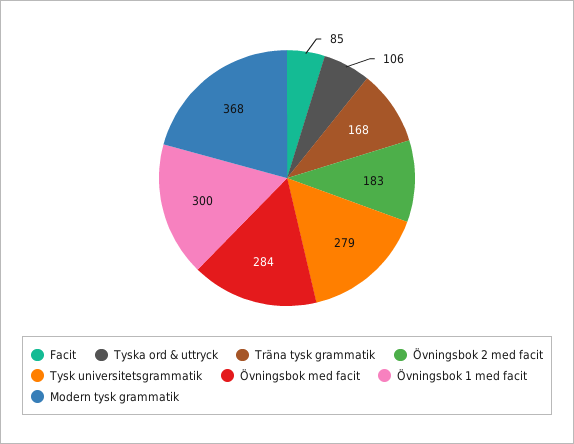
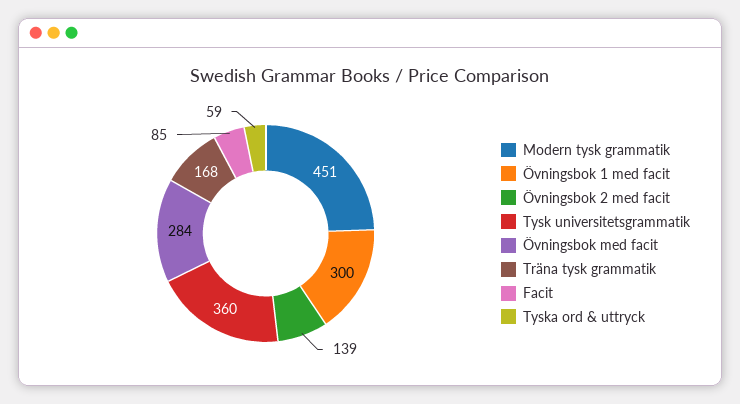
Tyska ord & uttryck: 106 -> 59
Övningsbok 2 med facit: 183 -> 139
Tysk universitetsgrammatik: 279 -> 360
Modern tysk grammatik: 368 -> 451

